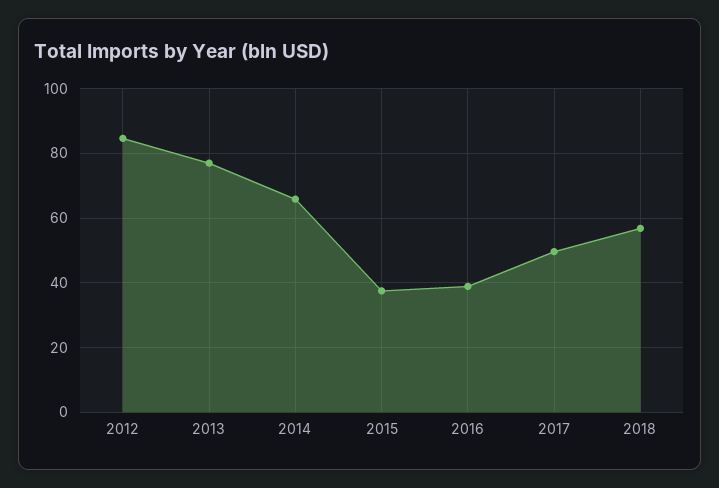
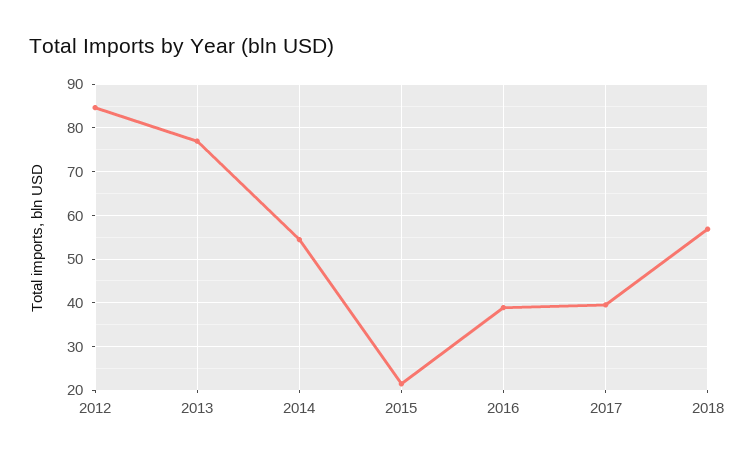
2014: 66 -> 54
2015: 38 -> 22
2017: 50 -> 40

